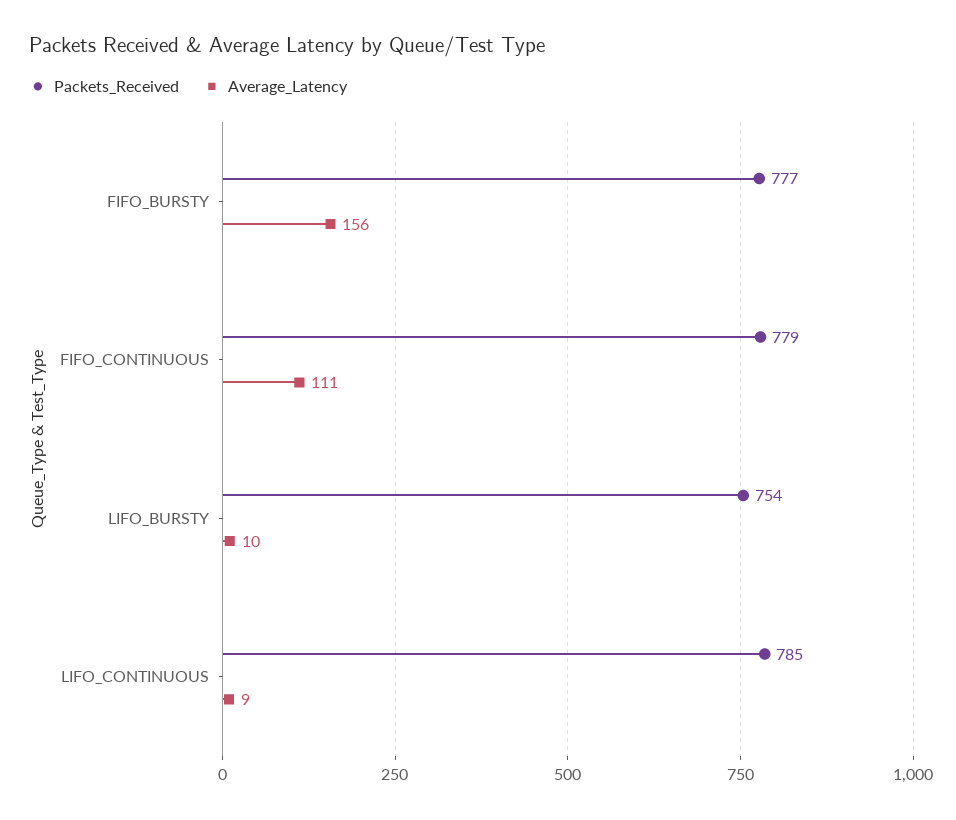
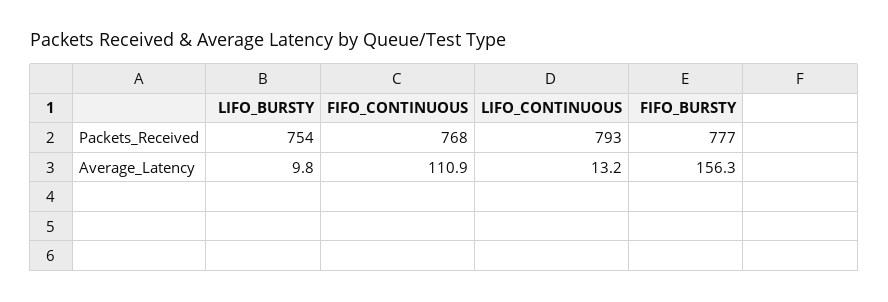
Packets_Received, FIFO_CONTINUOUS: 779 -> 768
Packets_Received, LIFO_CONTINUOUS: 785 -> 793
Average_Latency, LIFO_CONTINUOUS: 9 -> 13.2

